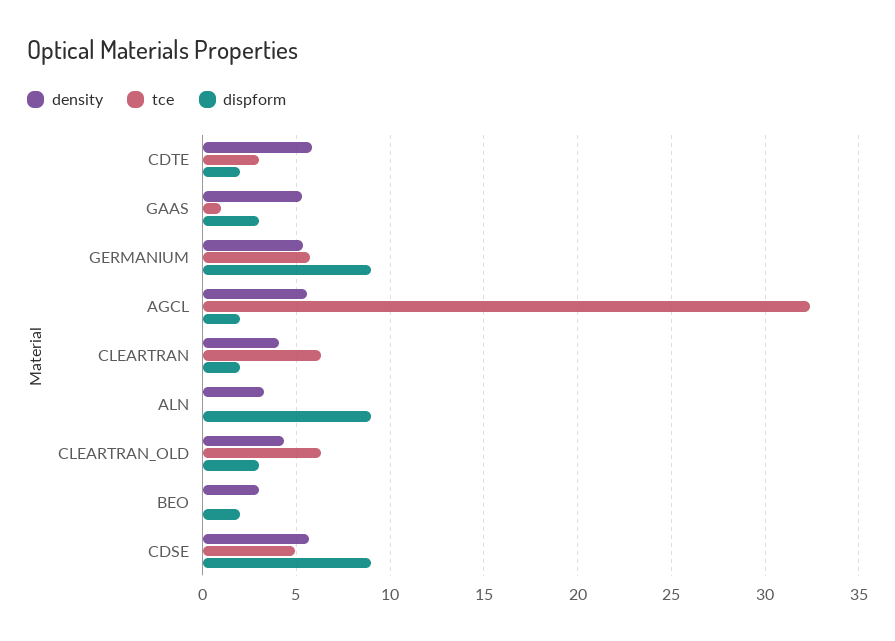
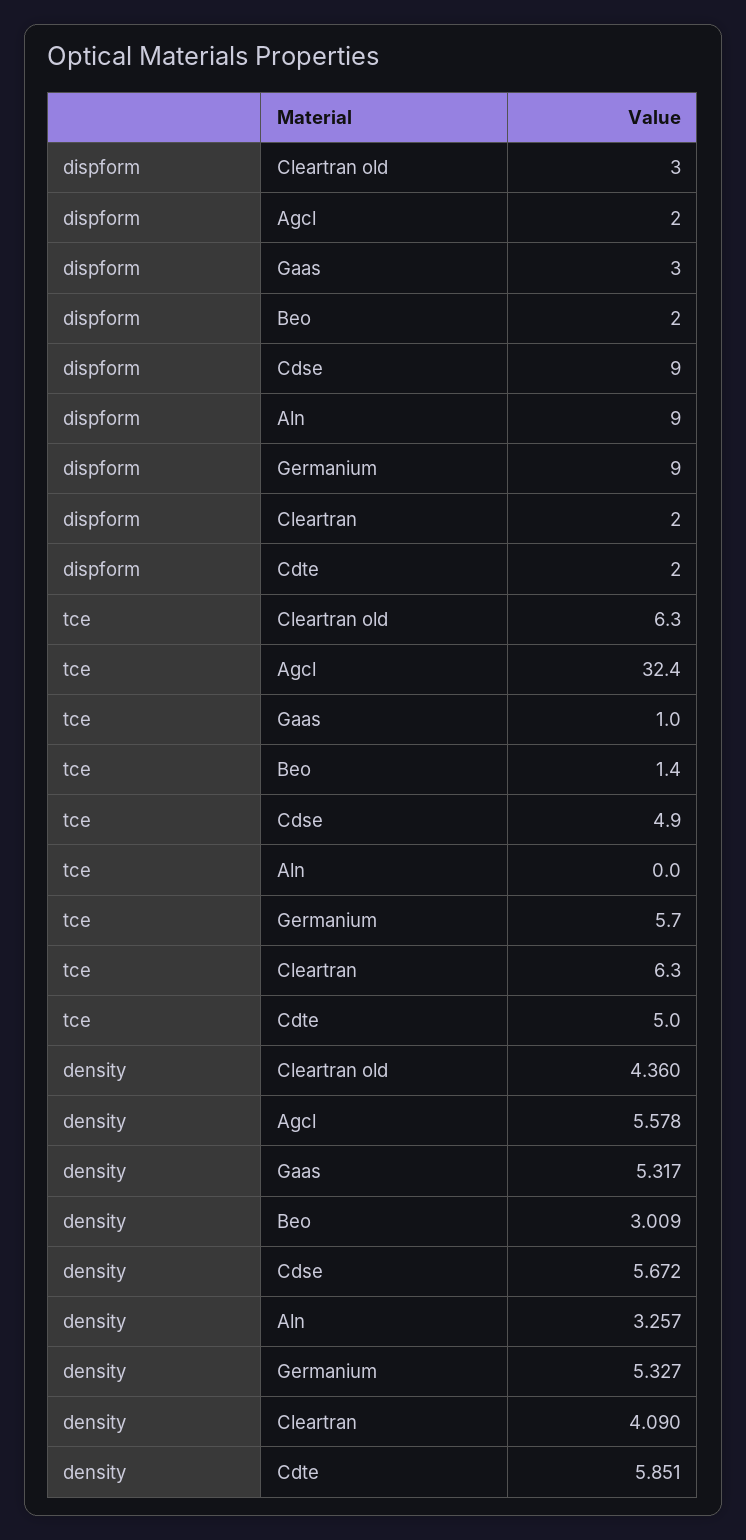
tce, CDTE: 3 -> 5
tce, BEO: 0 -> 1.4

